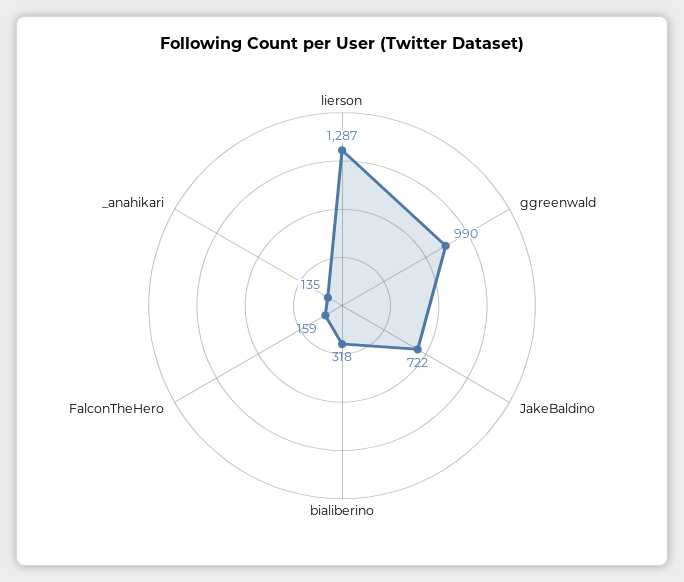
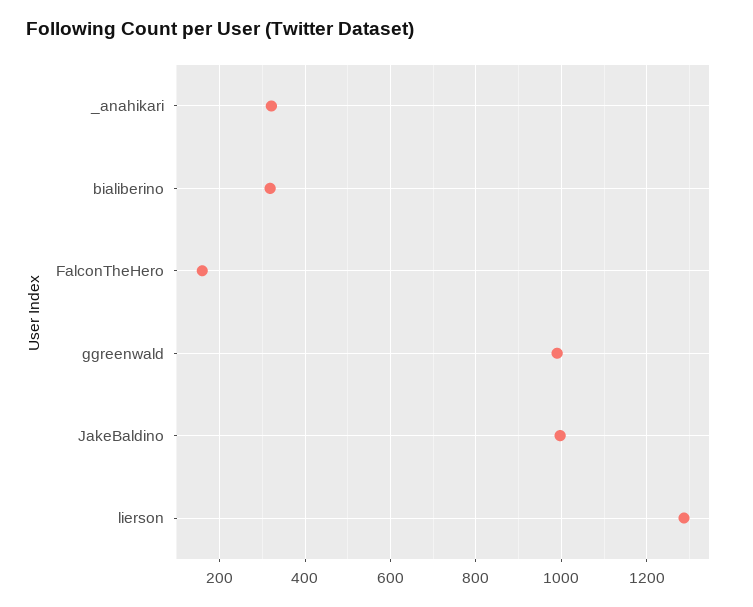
JakeBaldino: 722 -> 1000
_anahikari: 135 -> 320

